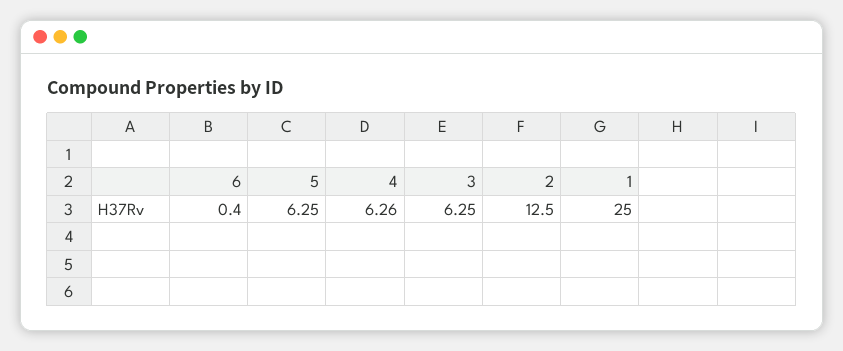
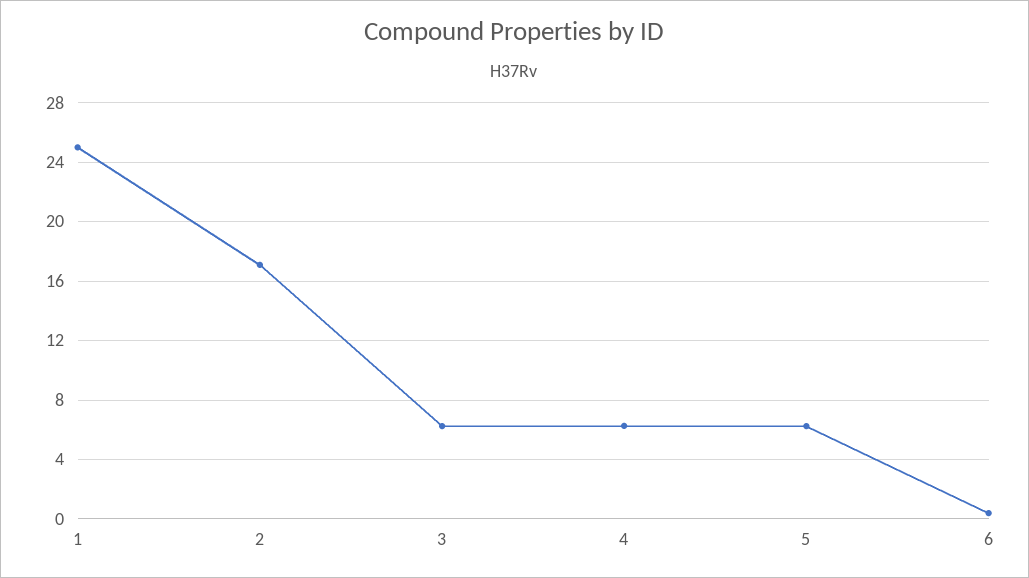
2: 12.5 -> 17

